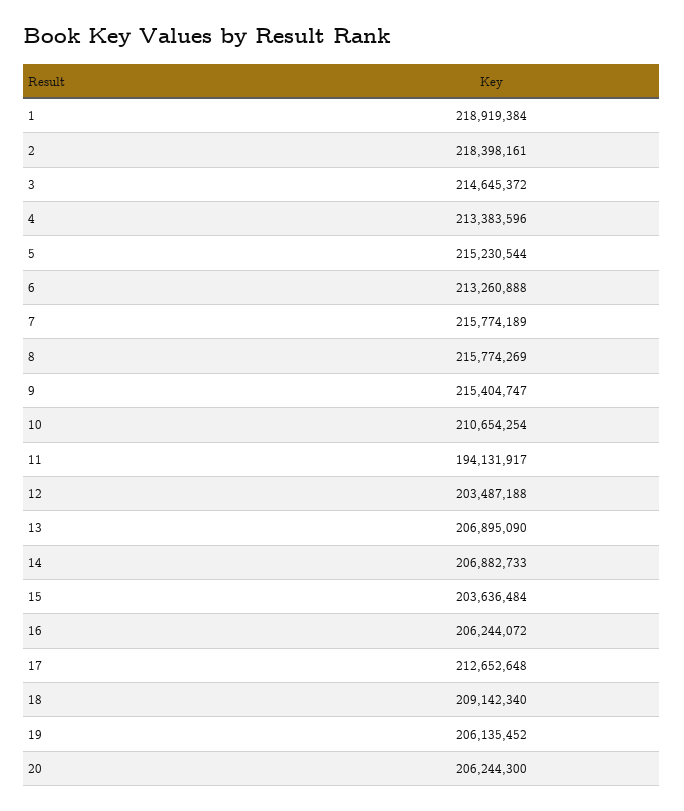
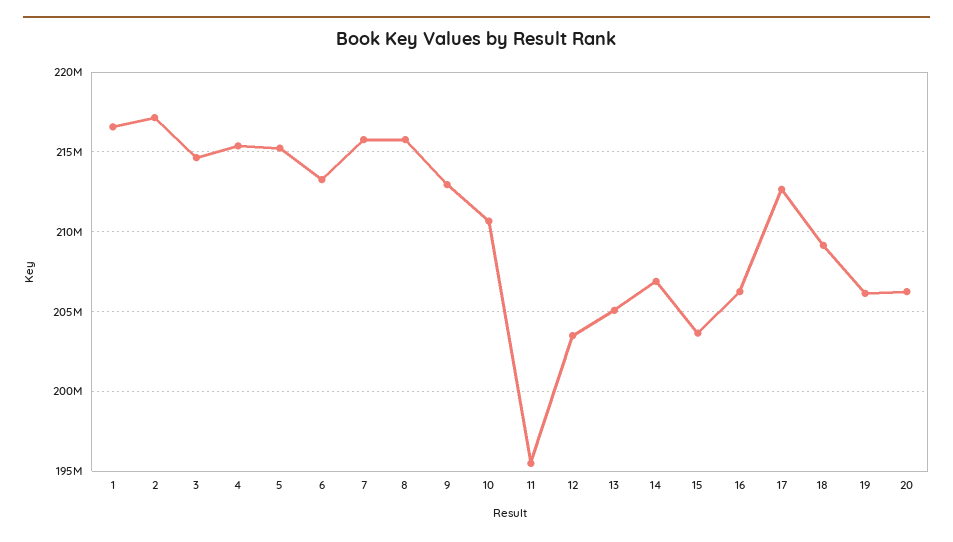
1: 218919384 -> 216500000
2: 218398161 -> 217000000
4: 213383596 -> 215500000
9: 215404747 -> 213000000
11: 194131917 -> 195500000
13: 206895090 -> 205000000

